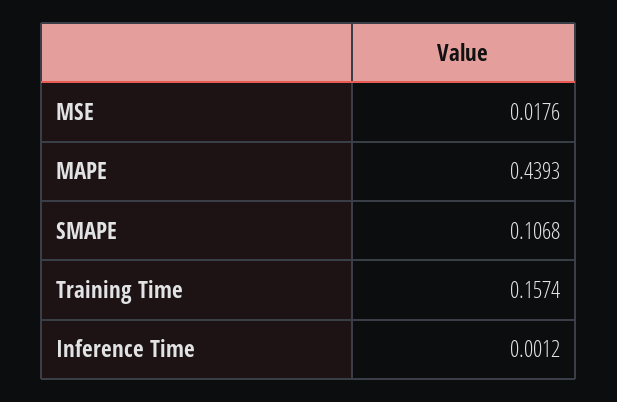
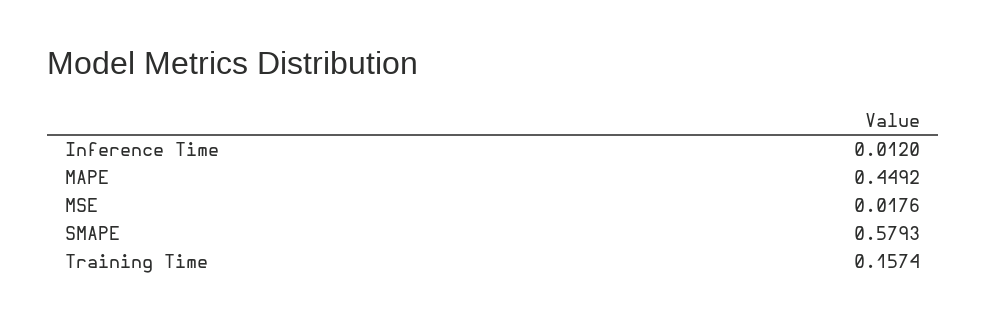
MAPE: 0.4393 -> 0.4492
SMAPE: 0.1068 -> 0.5793
Inference Time: 0.0012 -> 0.012

